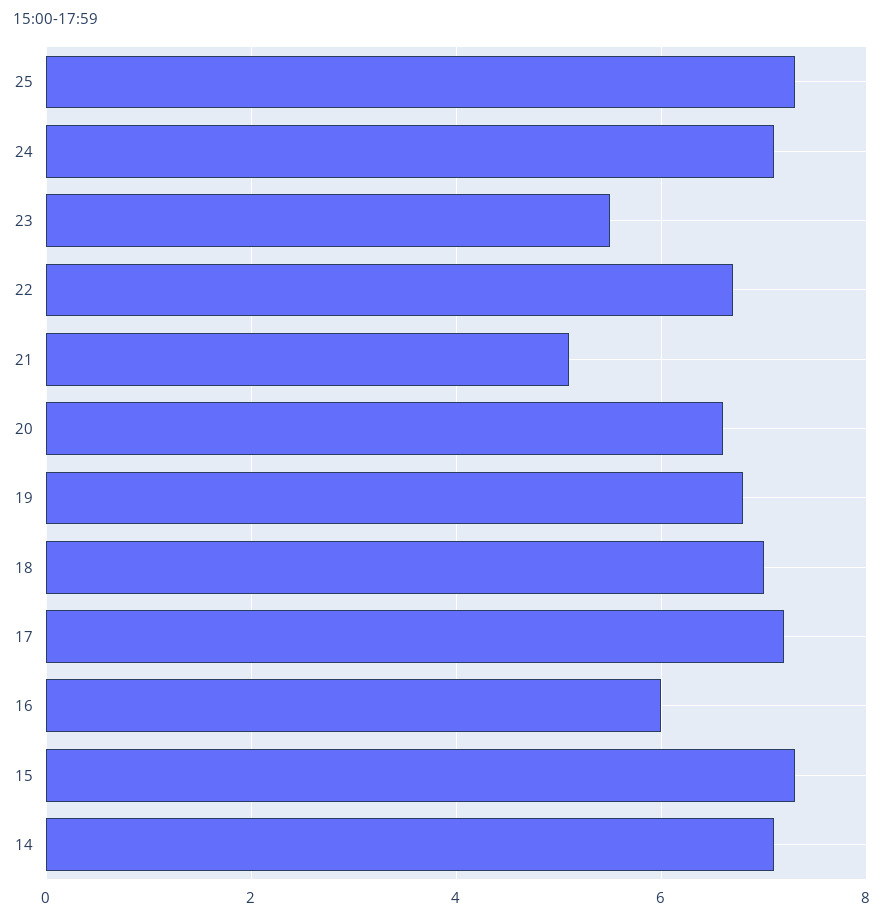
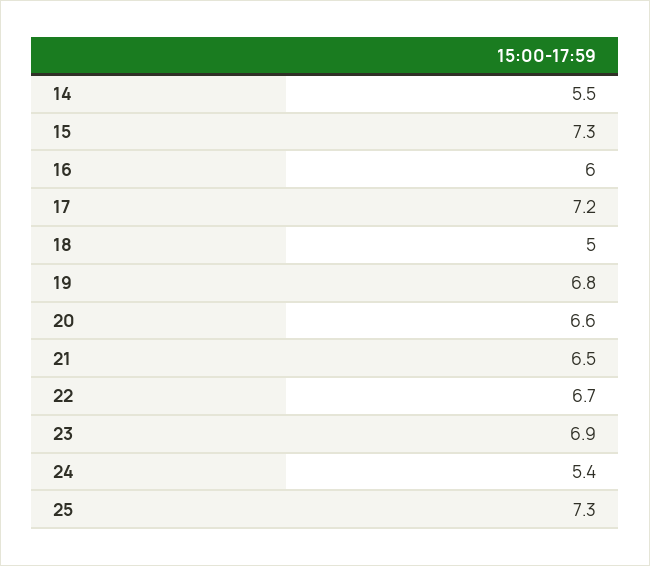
24: 7 -> 5.4
23: 5.5 -> 6.9
21: 5 -> 6.5
18: 7 -> 5
14: 7 -> 5.5

